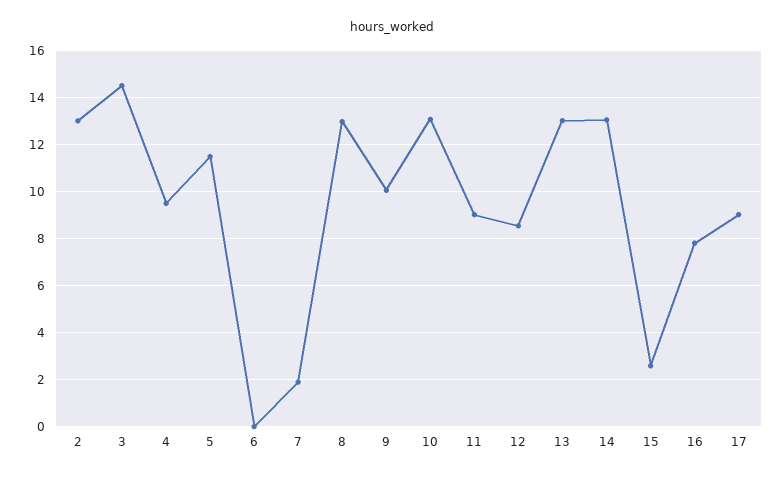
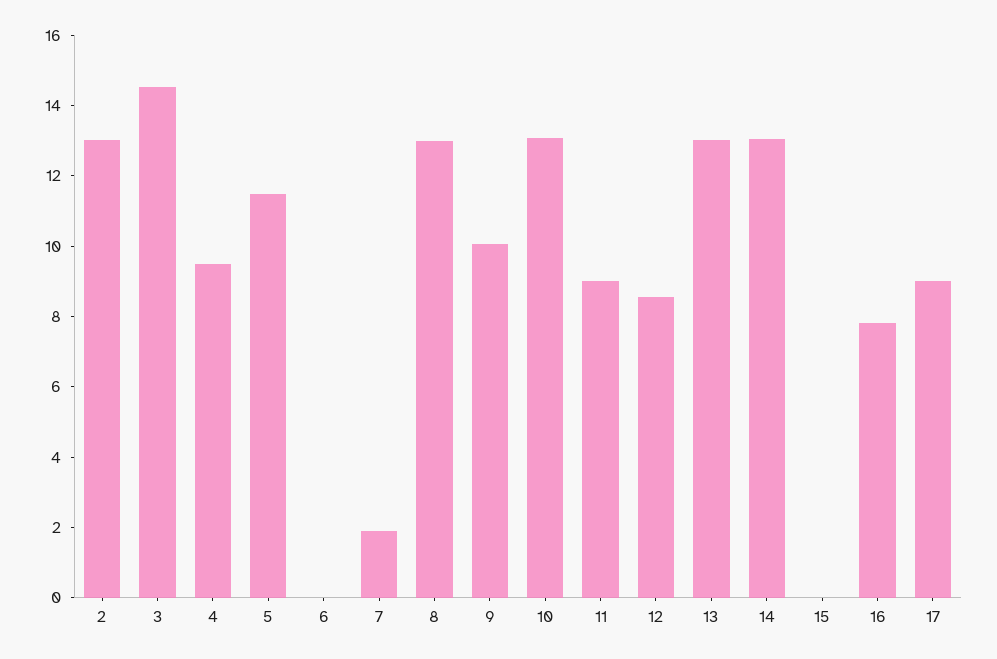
15: 2.5 -> 0

